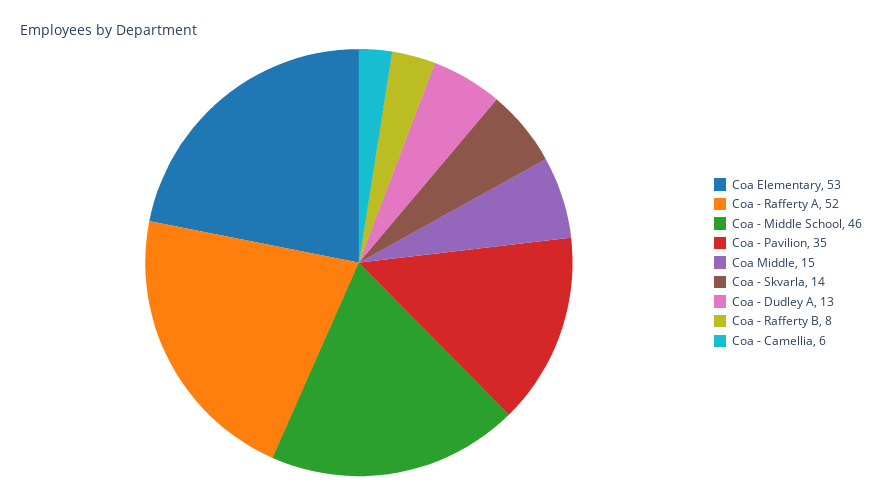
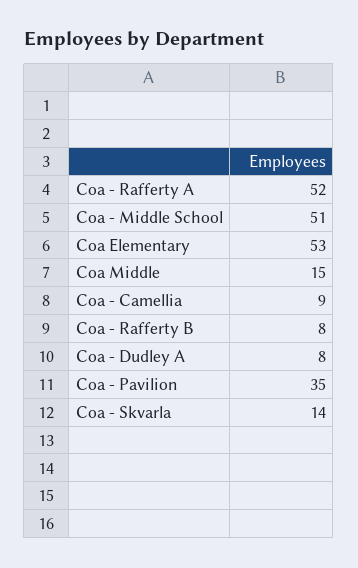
Coa - Middle School: 46 -> 51
Coa - Dudley A: 13 -> 8
Coa - Camellia: 6 -> 9

